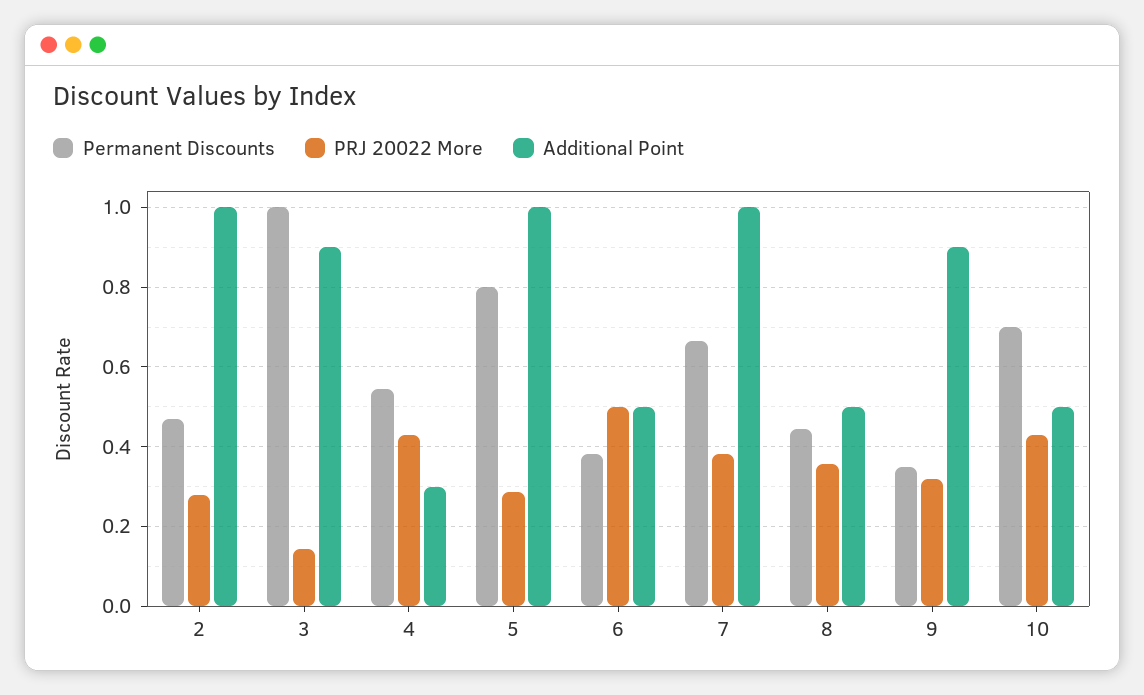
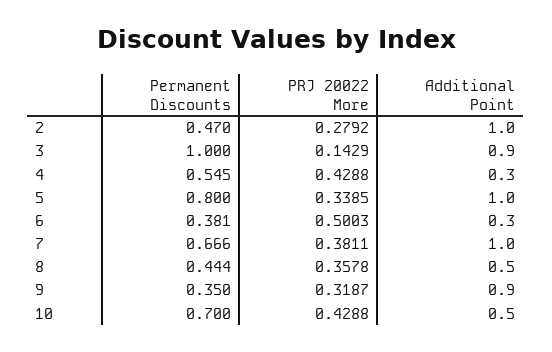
PRJ 20022 More, 5: 0.28 -> 0.3385
Additional Point, 6: 0.5 -> 0.3

